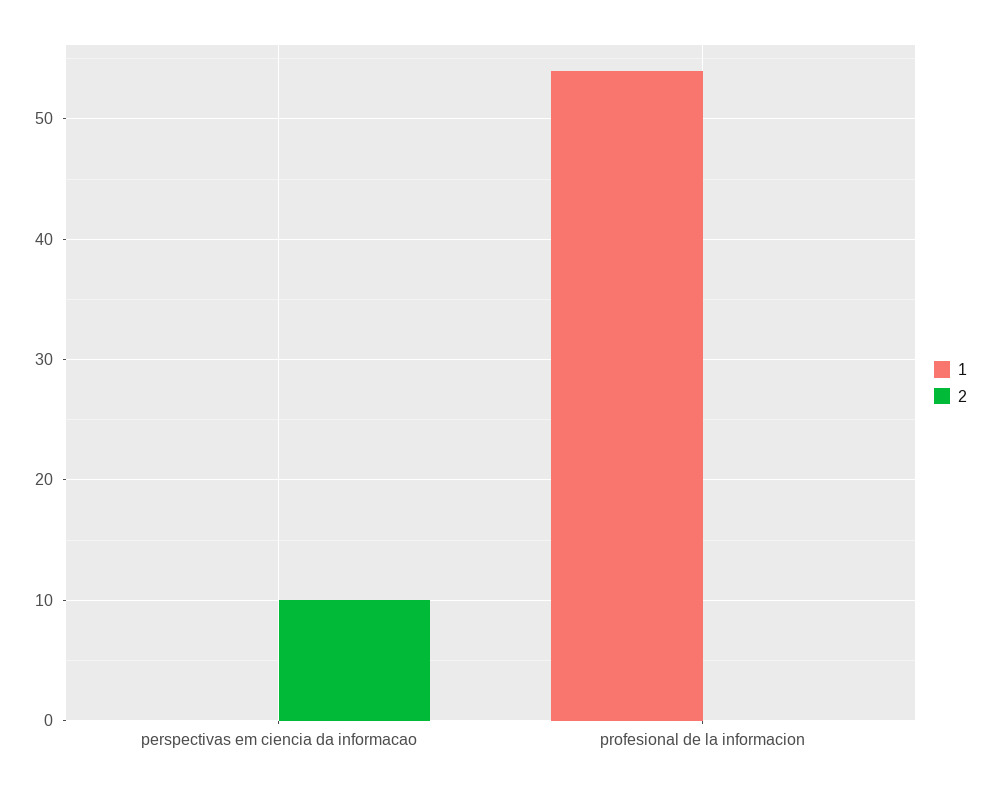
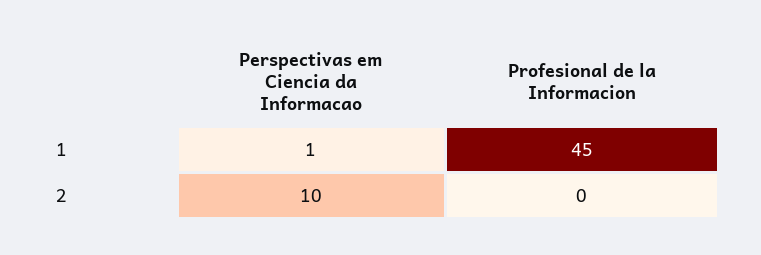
1, perspectivas em ciencia da informacao: 0 -> 1
1, profesional de la informacion: 54 -> 45

